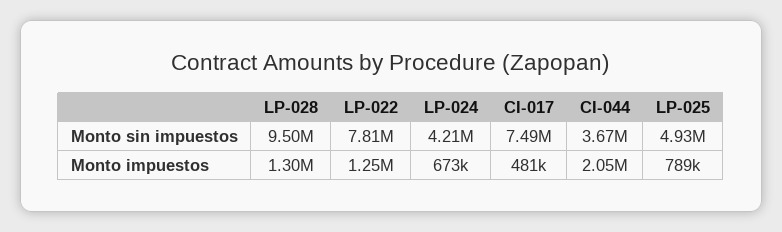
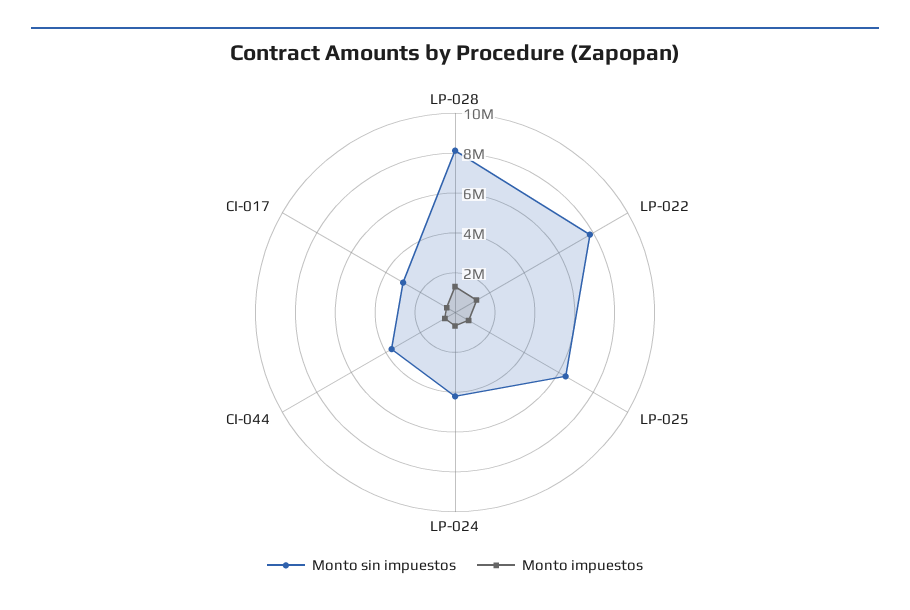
Monto sin impuestos, LP-028: 9500000 -> 8000000
Monto sin impuestos, CI-017: 7490000 -> 3000000
Monto sin impuestos, LP-025: 4930000 -> 6500000
Monto impuestos, CI-044: 2050000 -> 500000

